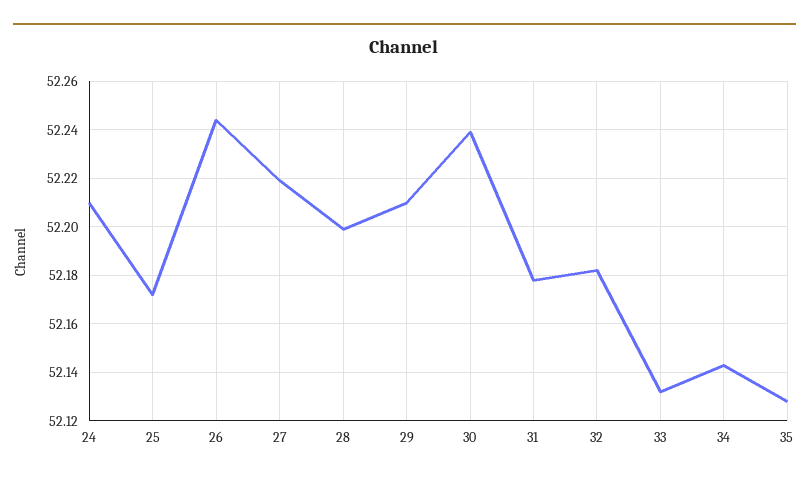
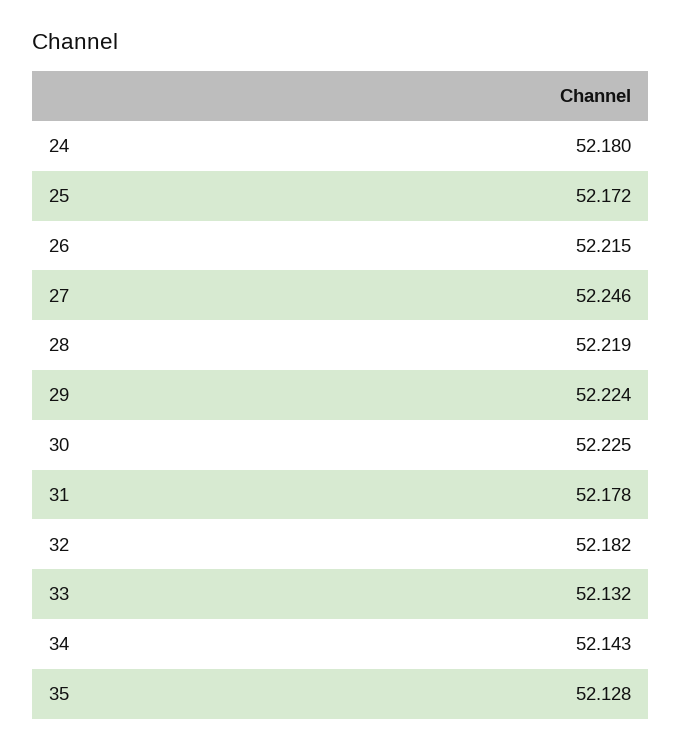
24: 52.21 -> 52.18
26: 52.245 -> 52.215
27: 52.22 -> 52.246
28: 52.2 -> 52.219
29: 52.21 -> 52.224
30: 52.24 -> 52.225

